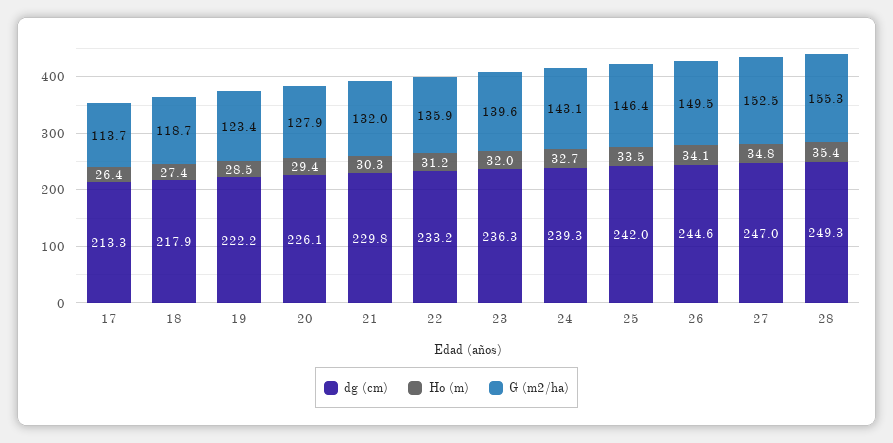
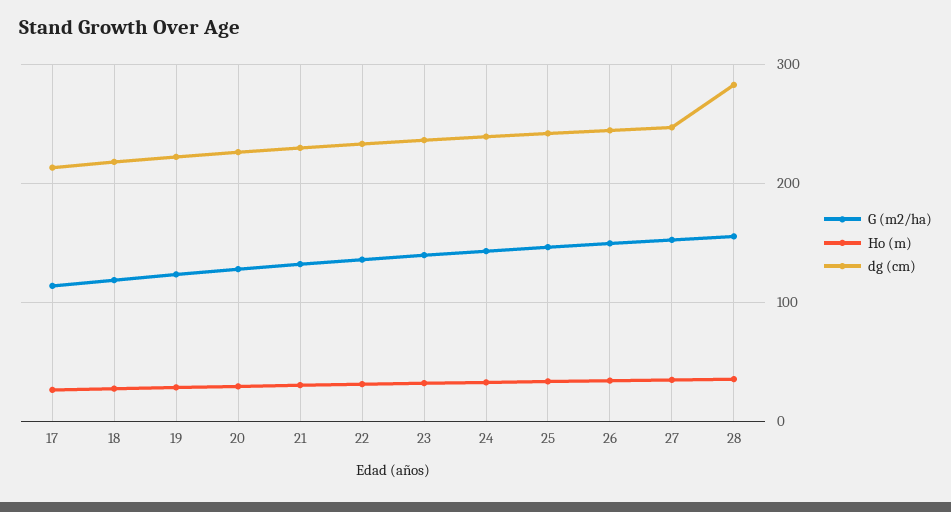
dg (cm), 28: 249.3 -> 280

